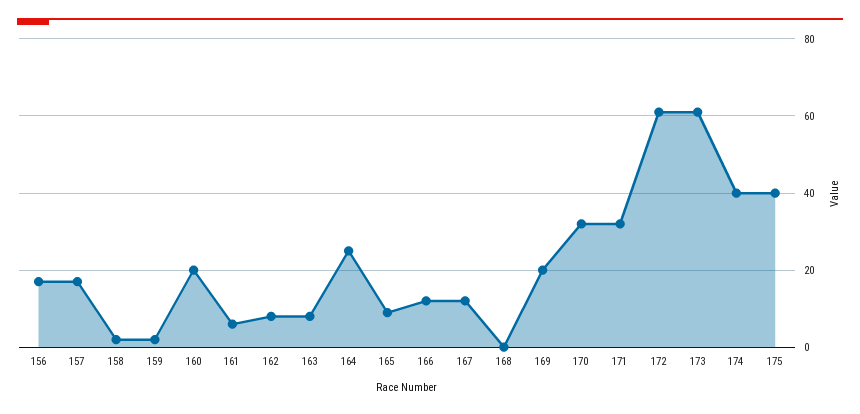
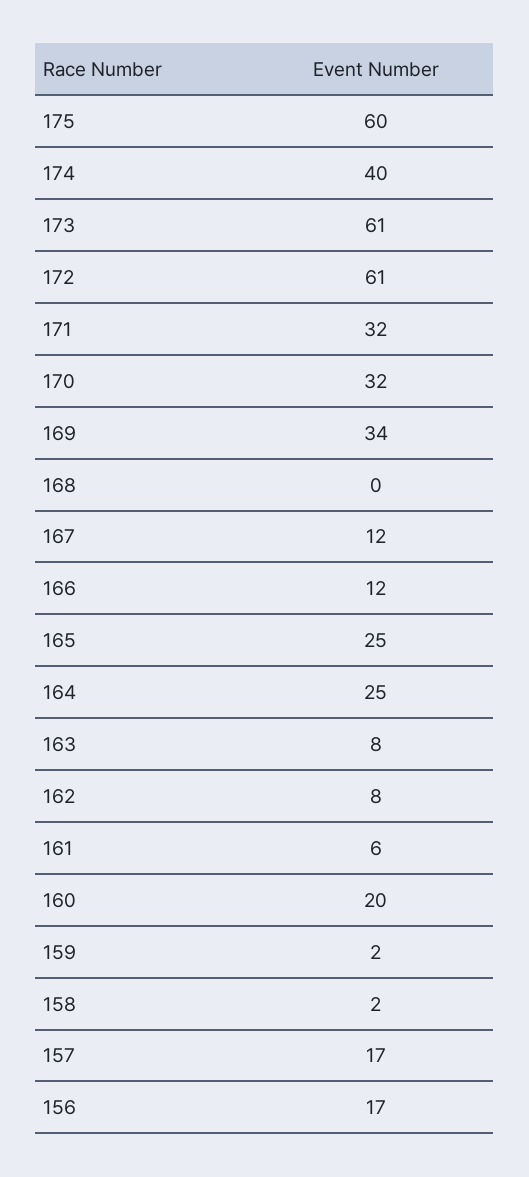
165: 10 -> 25
169: 20 -> 34
175: 40 -> 60

